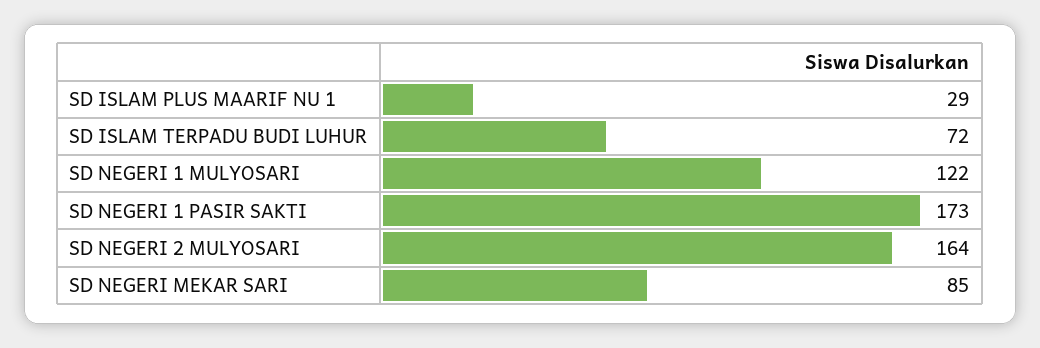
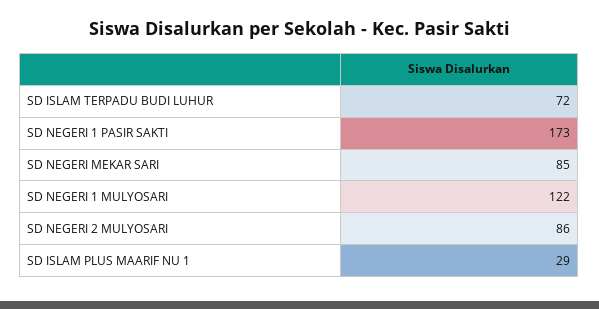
SD NEGERI 2 MULYOSARI: 164 -> 86

